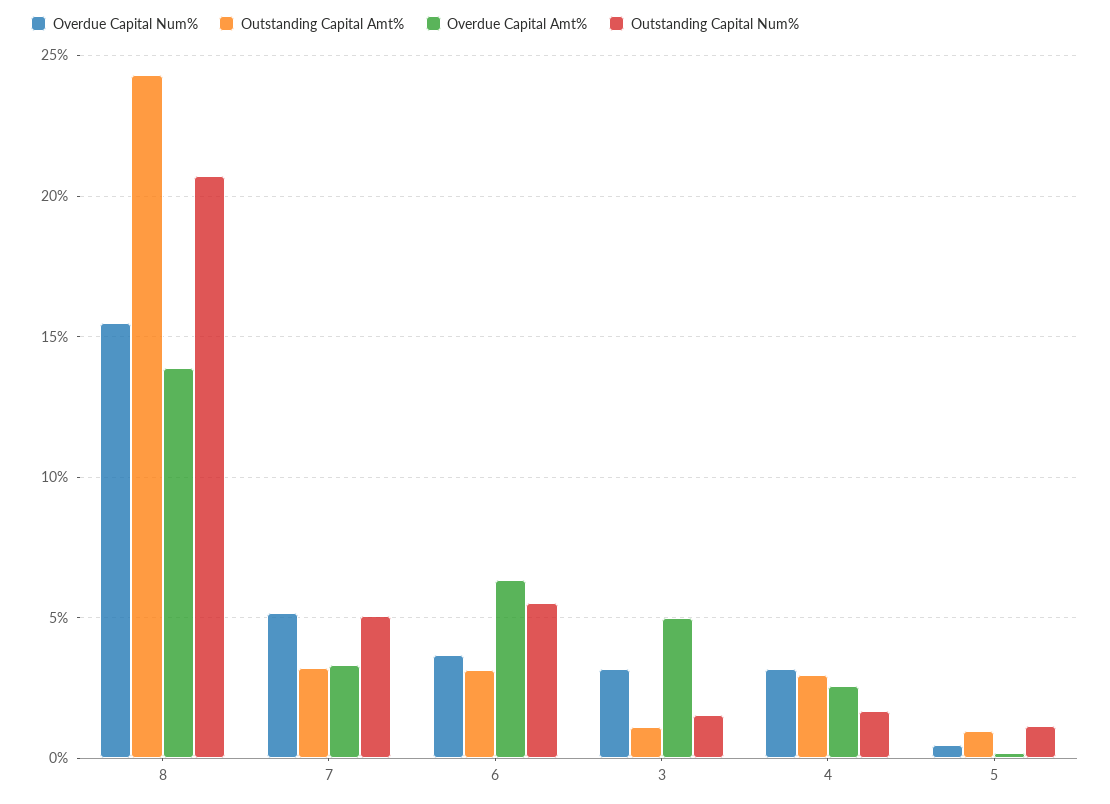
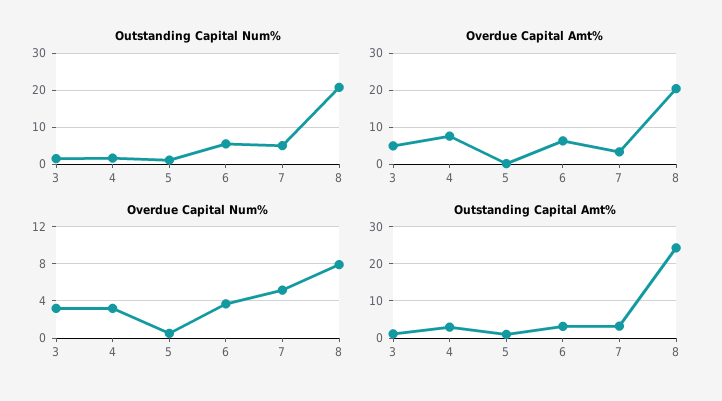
Overdue Capital Num%, 8: 15.5 -> 8
Overdue Capital Amt%, 8: 14 -> 20
Overdue Capital Amt%, 4: 2.5 -> 8

